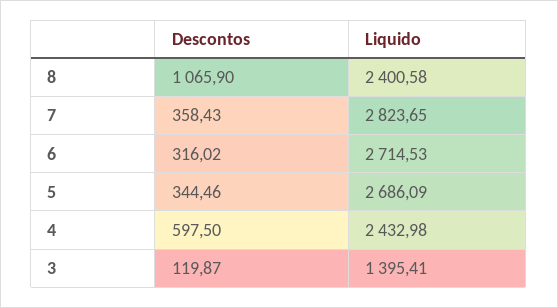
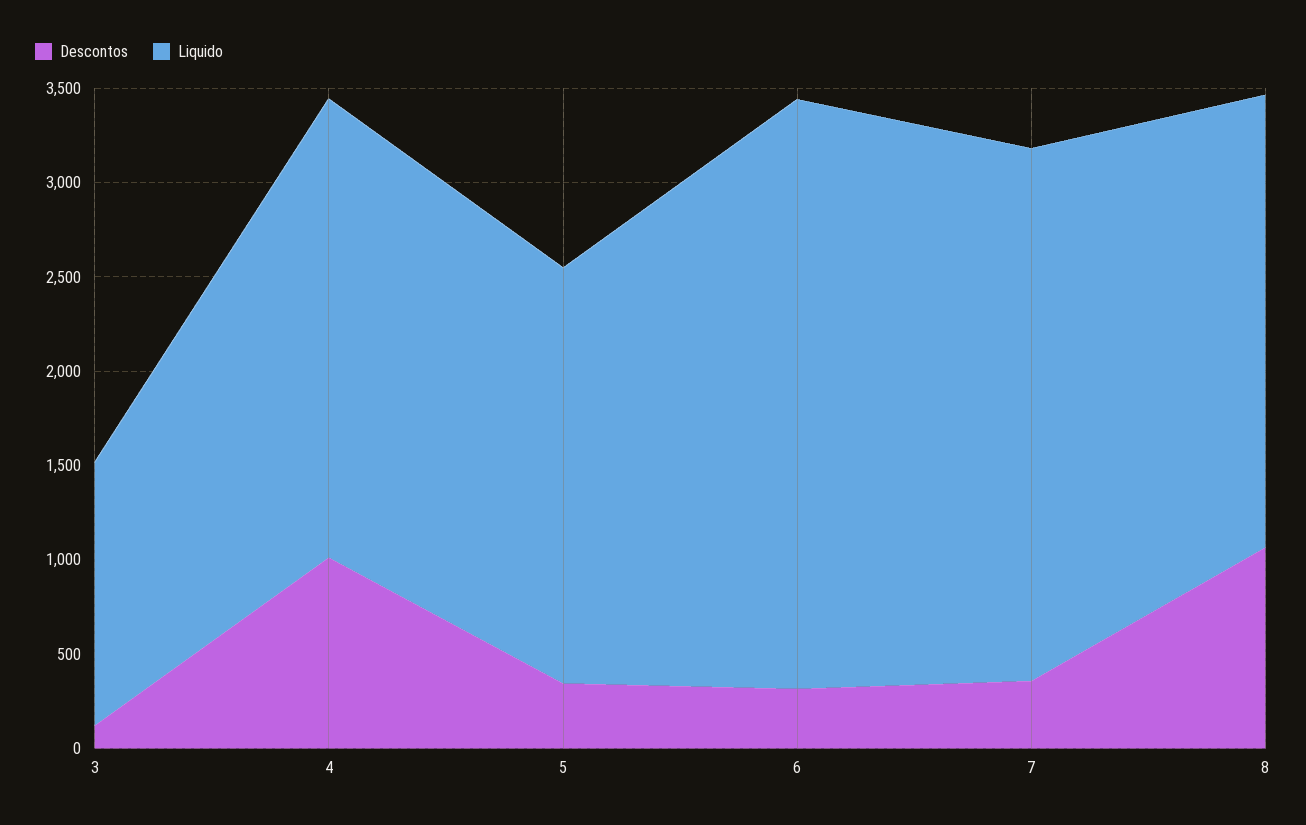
Liquido, 6: 2714.53 -> 3100
Liquido, 5: 2686.09 -> 2200
Descontos, 4: 597.5 -> 1000

